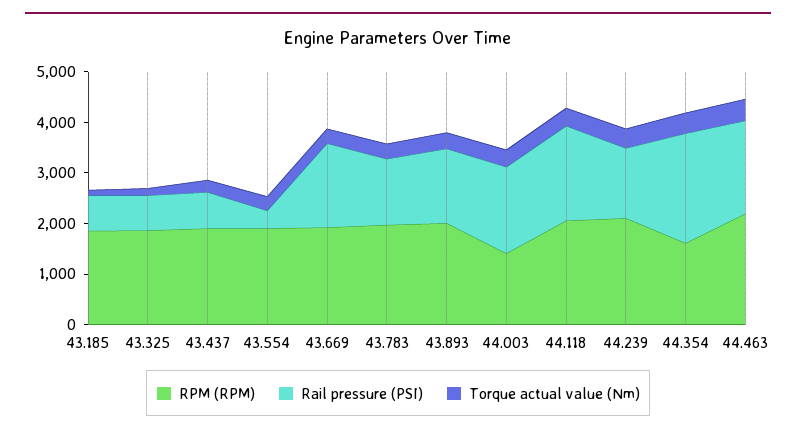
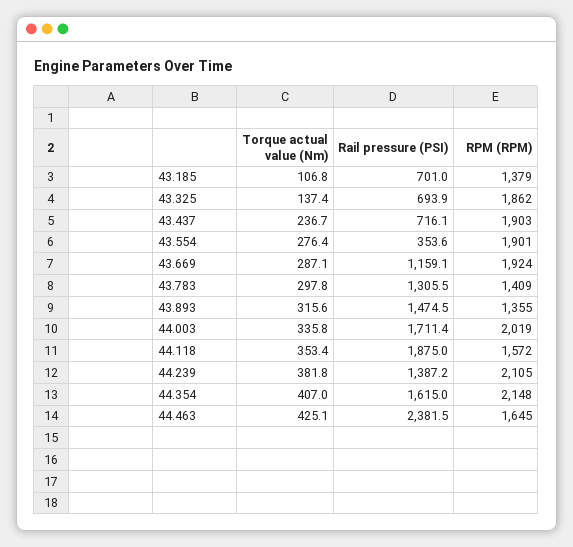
RPM (RPM), 43.185: 1800 -> 1379
Rail pressure (PSI), 43.669: 1600 -> 1159.1
RPM (RPM), 43.783: 2000 -> 1409
RPM (RPM), 43.893: 2000 -> 1355
RPM (RPM), 44.003: 1400 -> 2019
RPM (RPM), 44.118: 2000 -> 1572
RPM (RPM), 44.354: 1600 -> 2148
Rail pressure (PSI), 44.354: 2200 -> 1615
RPM (RPM), 44.463: 2200 -> 1645
Rail pressure (PSI), 44.463: 1800 -> 2381.5

